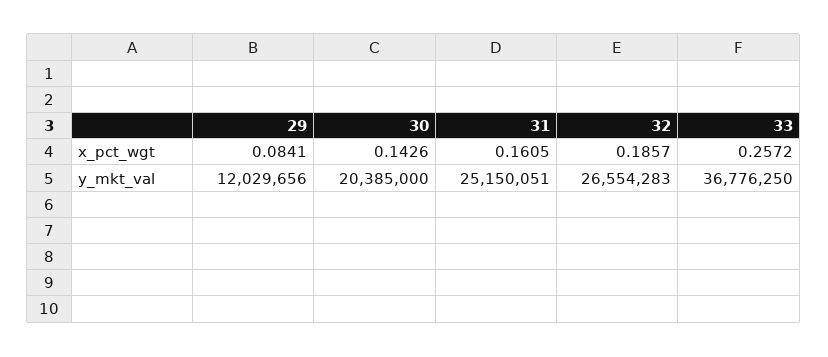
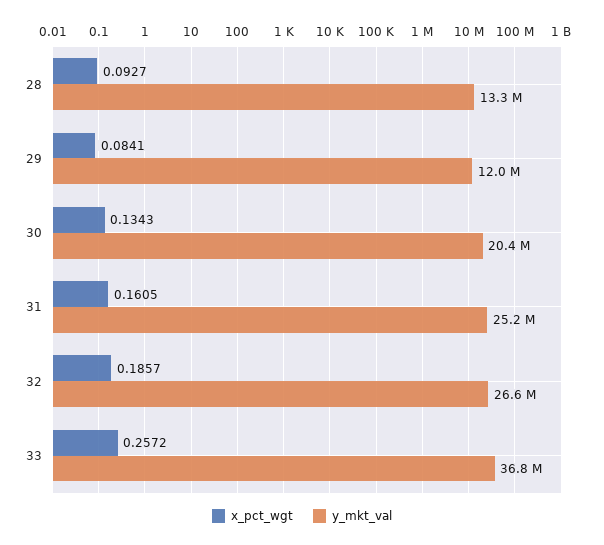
x_pct_wgt, 30: 0.1426 -> 0.1343
x_pct_wgt, 28: none -> 0.0927
y_mkt_val, 28: none -> 13300000

